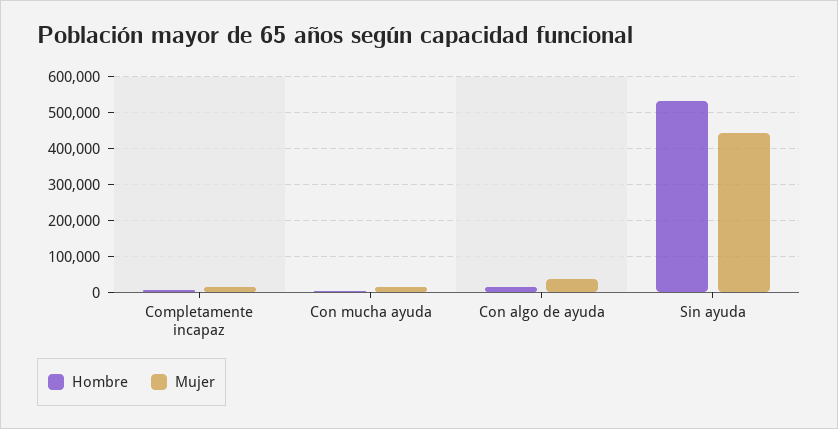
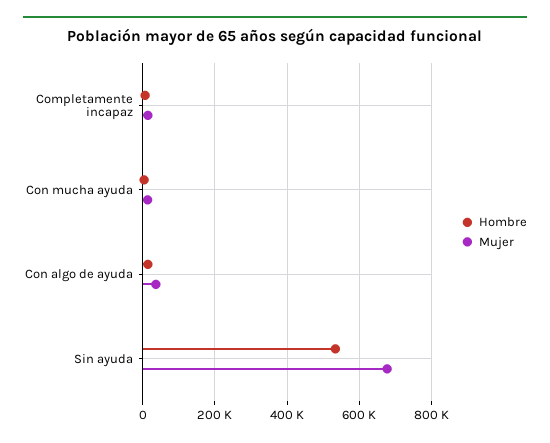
Mujer, Sin ayuda: 440000 -> 680000

